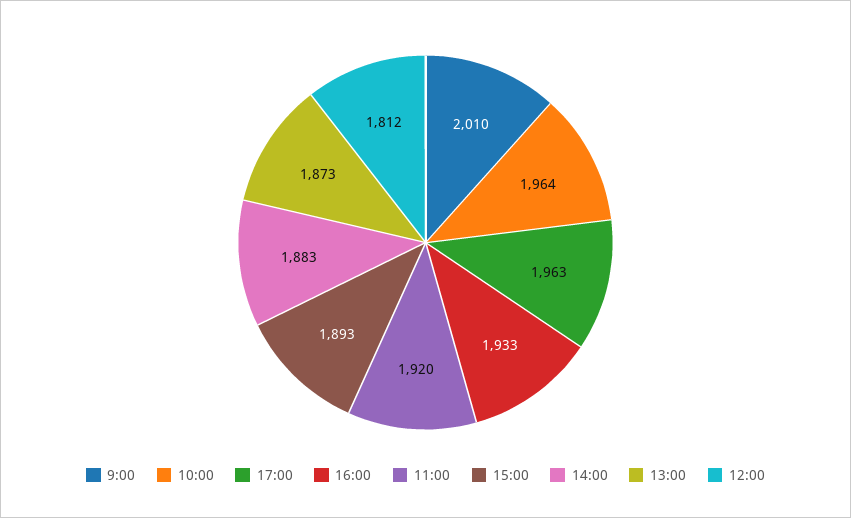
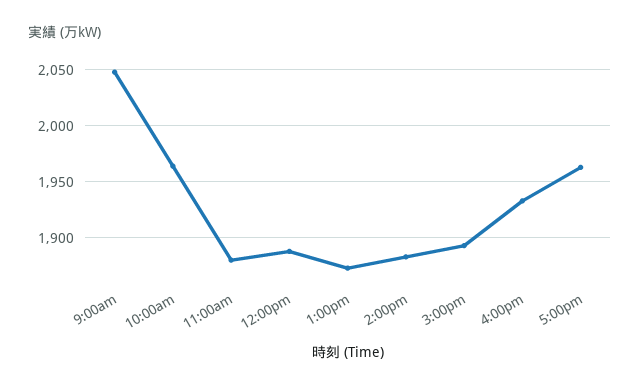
9:00: 2010 -> 2050
11:00: 1920 -> 1880
12:00: 1812 -> 1890

